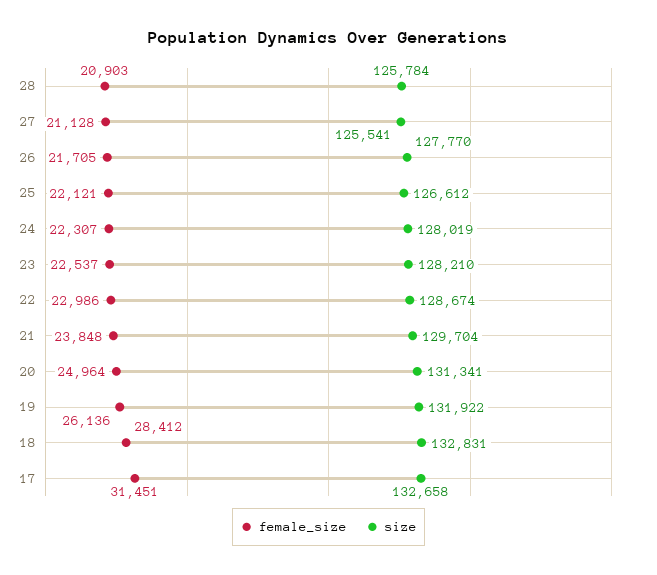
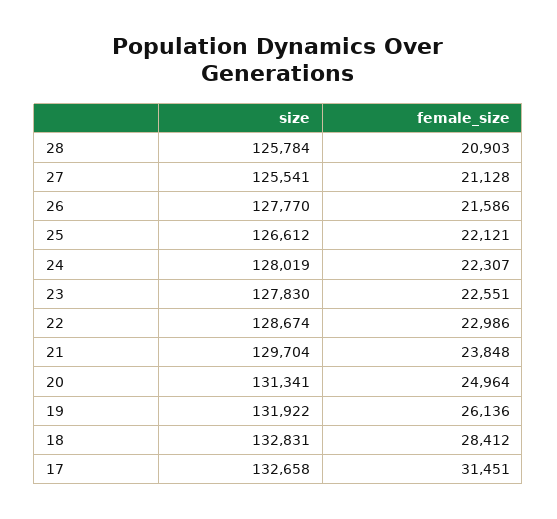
female_size, 26: 21705 -> 21586
female_size, 23: 22537 -> 22551
size, 23: 128210 -> 127830

